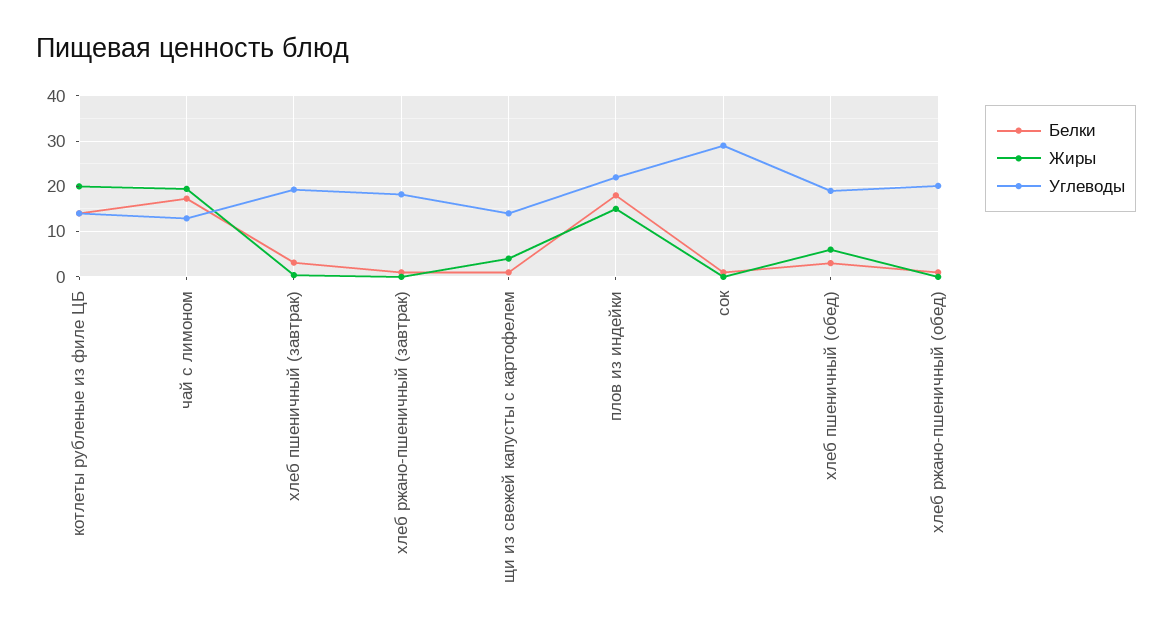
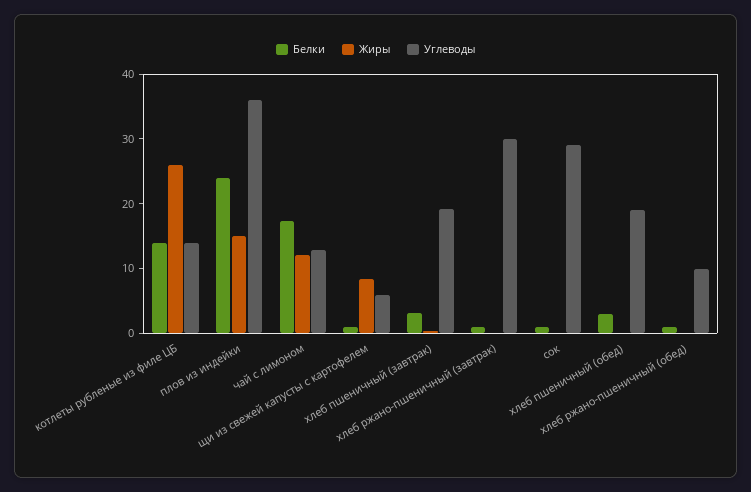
Жиры, котлеты рубленые из филе ЦБ: 20 -> 26
Жиры, чай с лимоном: 20 -> 12
Углеводы, хлеб ржано-пшеничный (завтрак): 18 -> 30
Жиры, щи из свежей капусты с картофелем: 4 -> 8
Углеводы, щи из свежей капусты с картофелем: 14 -> 6
Белки, плов из индейки: 18 -> 24
Углеводы, плов из индейки: 22 -> 36
Жиры, хлеб пшеничный (обед): 6 -> 0
Углеводы, хлеб ржано-пшеничный (обед): 20 -> 10

